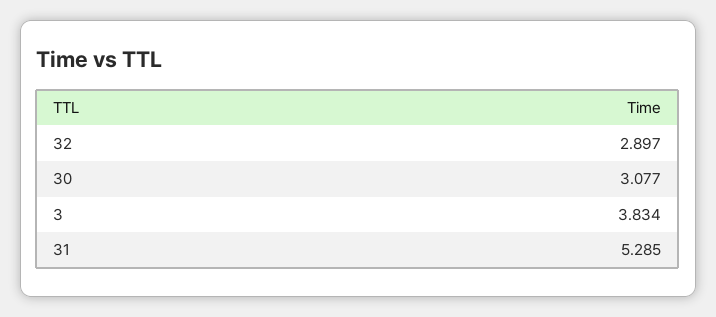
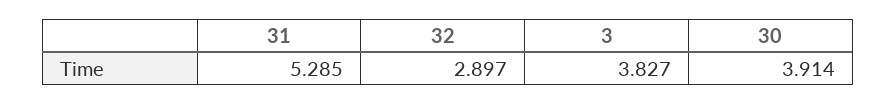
30: 3.077 -> 3.914
3: 3.834 -> 3.827

